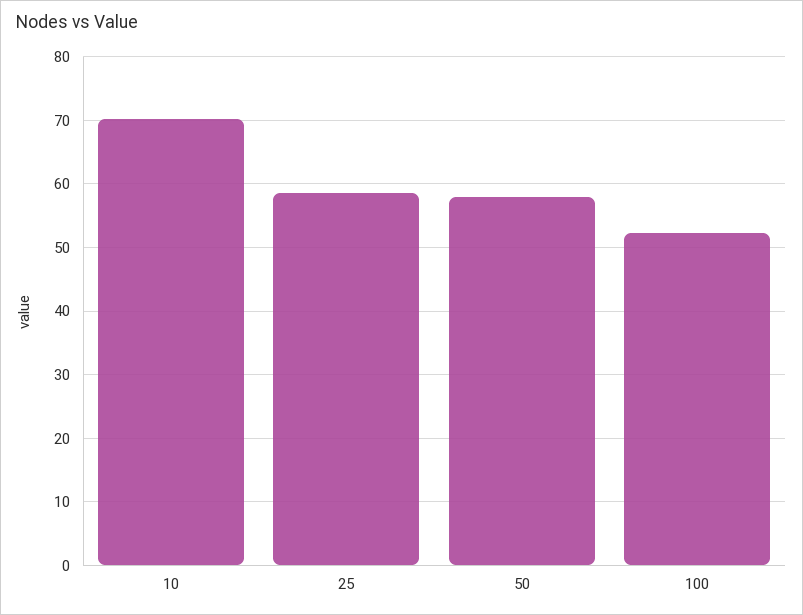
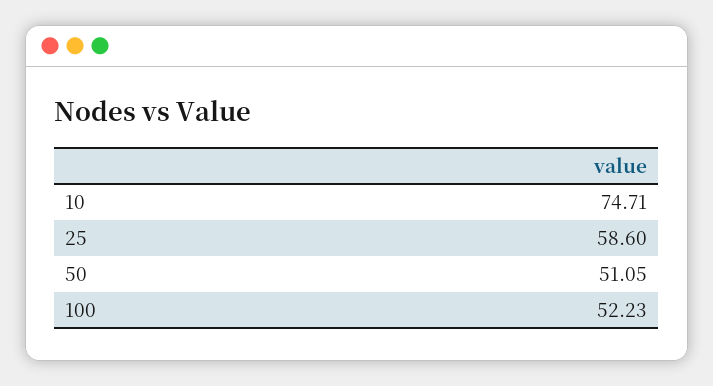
10: 70 -> 74.71
50: 58 -> 51.05

